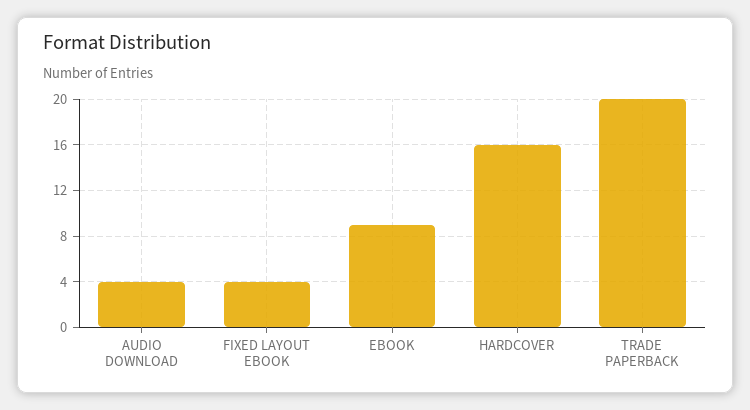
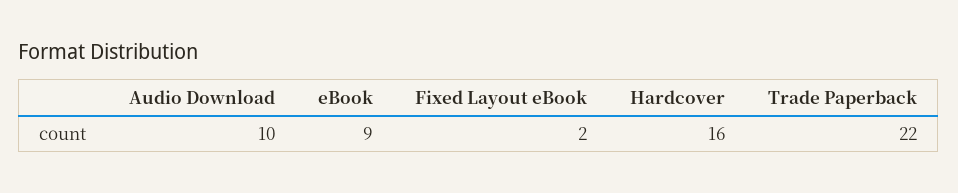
AUDIO DOWNLOAD: 4 -> 10
FIXED LAYOUT EBOOK: 4 -> 2
TRADE PAPERBACK: 20 -> 22

